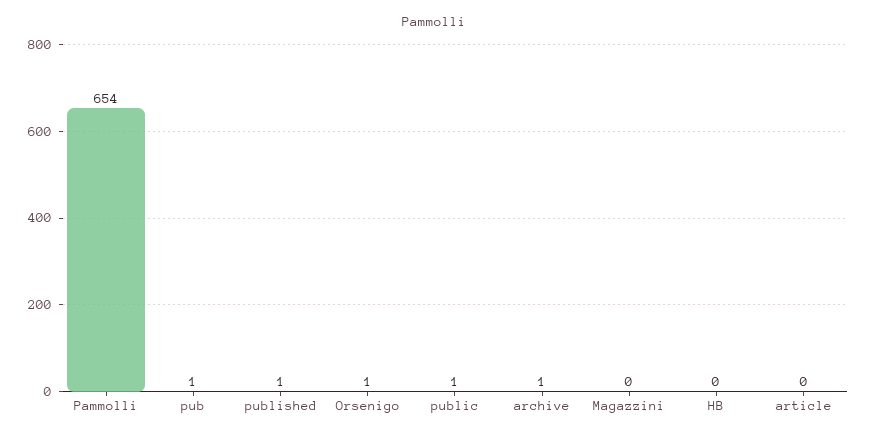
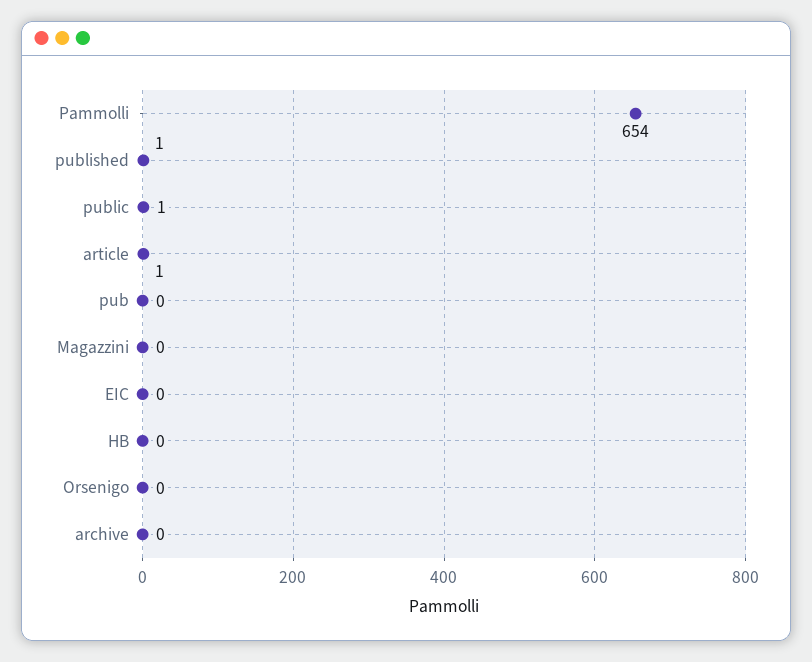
pub: 1 -> 0
Orsenigo: 1 -> 0
archive: 1 -> 0
article: 0 -> 1
EIC: none -> 0

